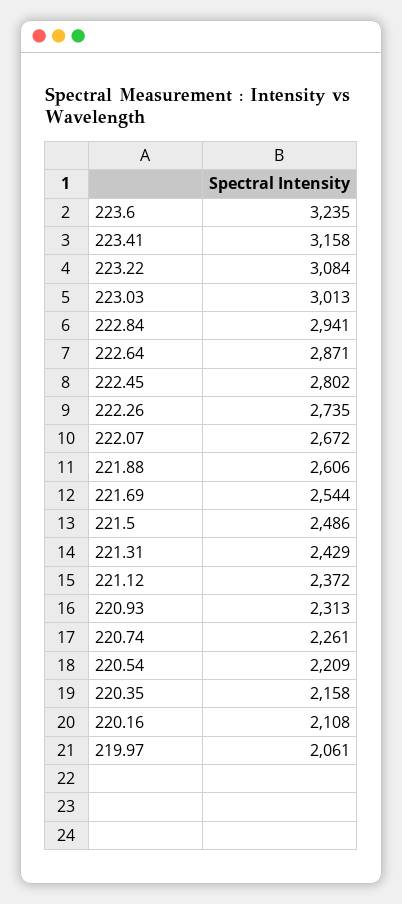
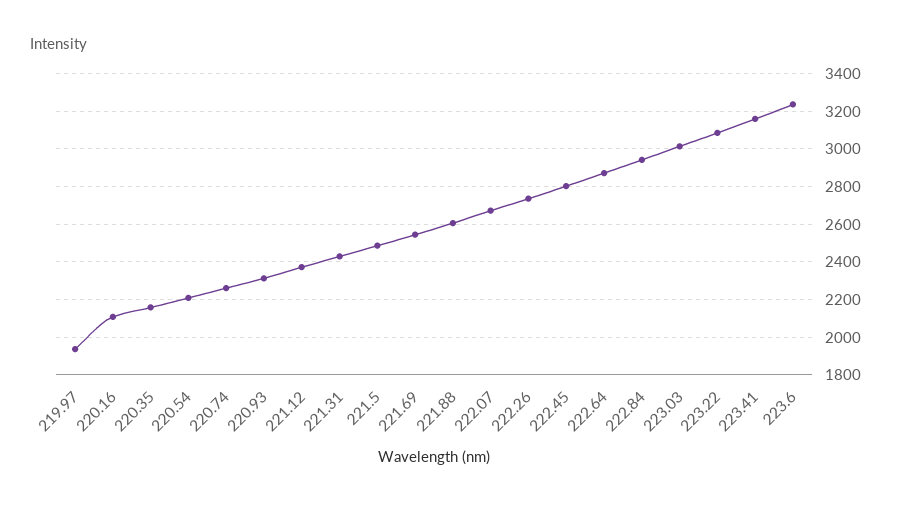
219.97: 2061 -> 1950

